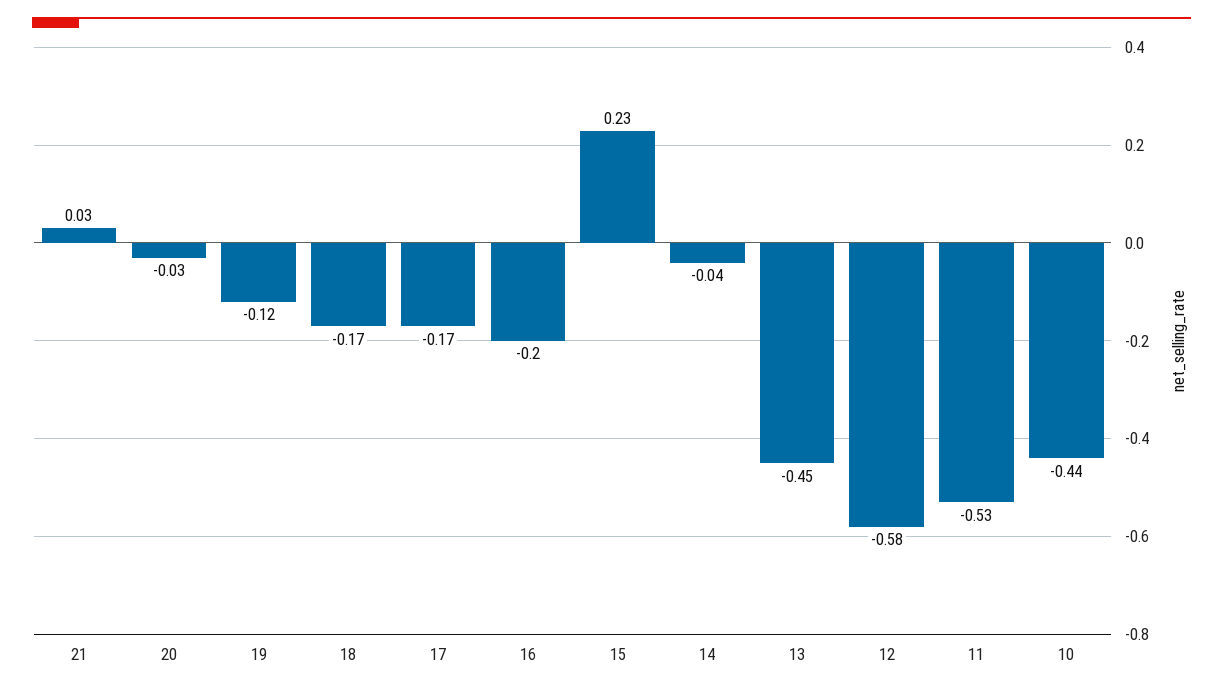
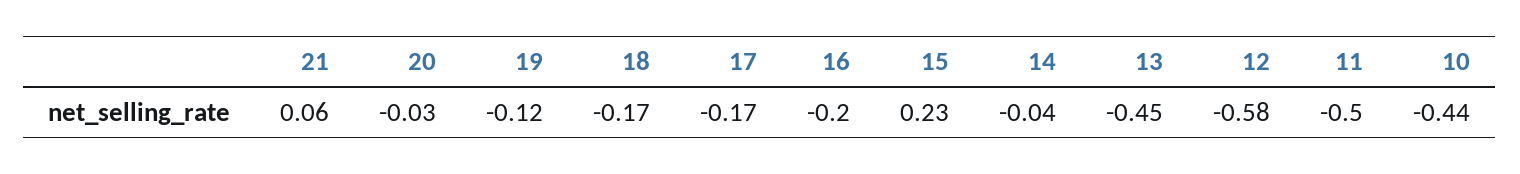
21: 0.03 -> 0.06
11: -0.53 -> -0.5

